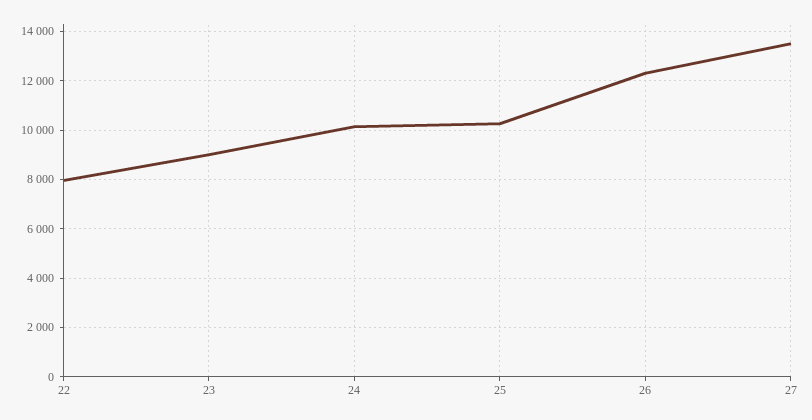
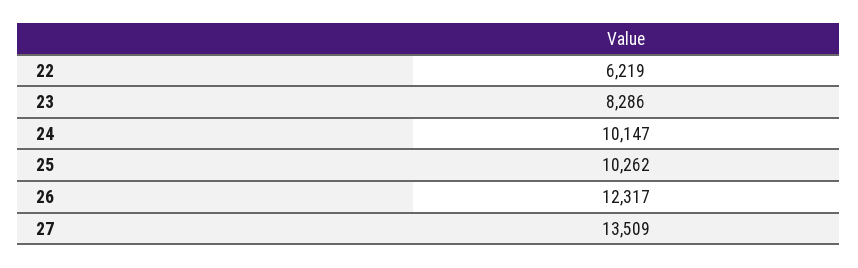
22: 8000 -> 6219
23: 9000 -> 8286

